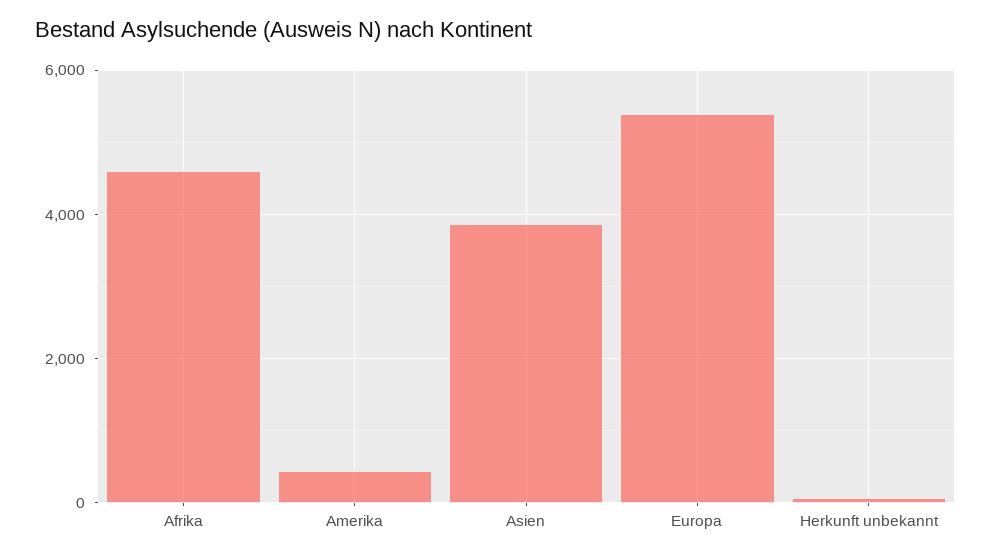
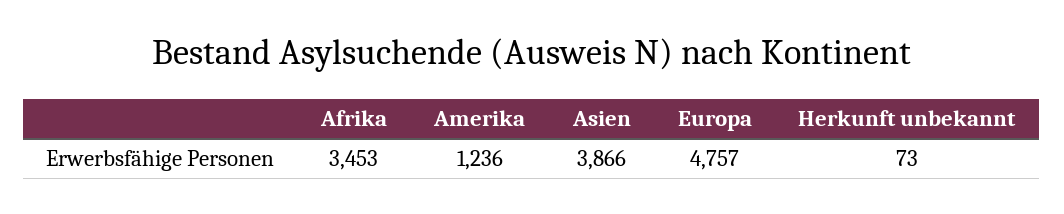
Afrika: 4600 -> 3453
Amerika: 400 -> 1236
Europa: 5400 -> 4757

